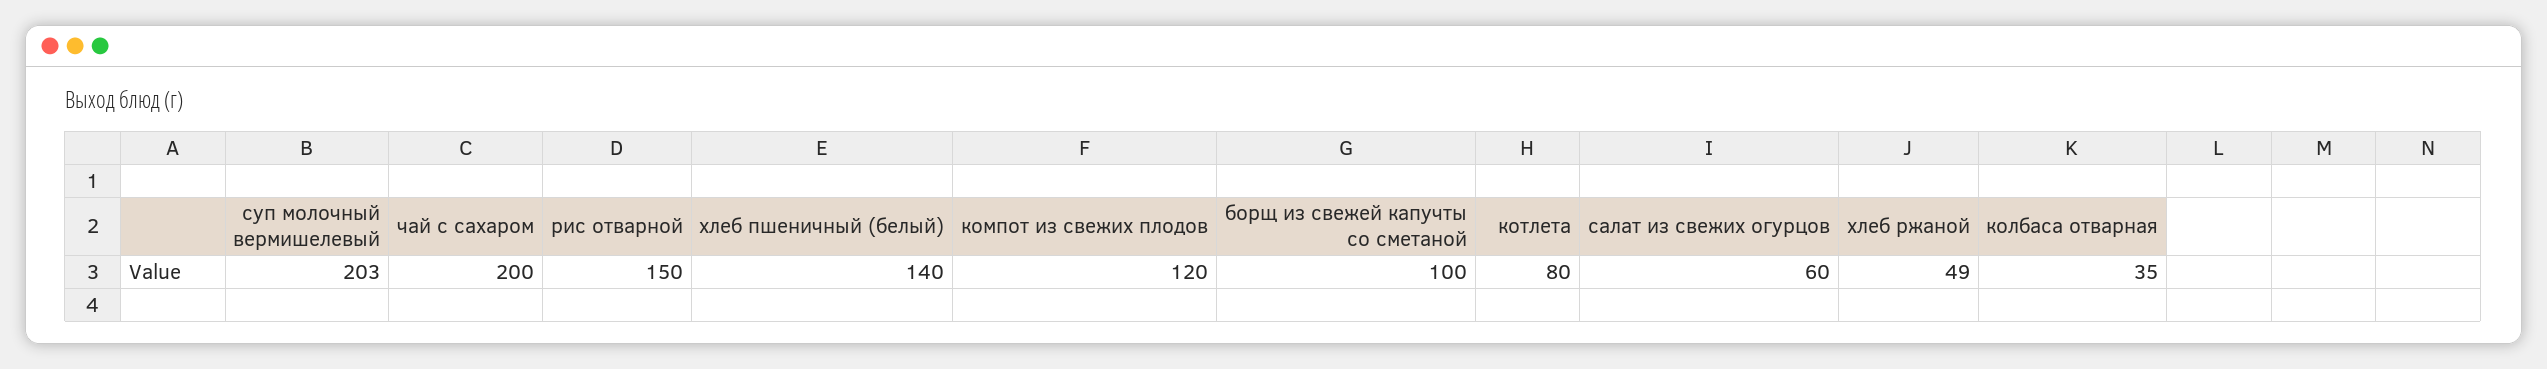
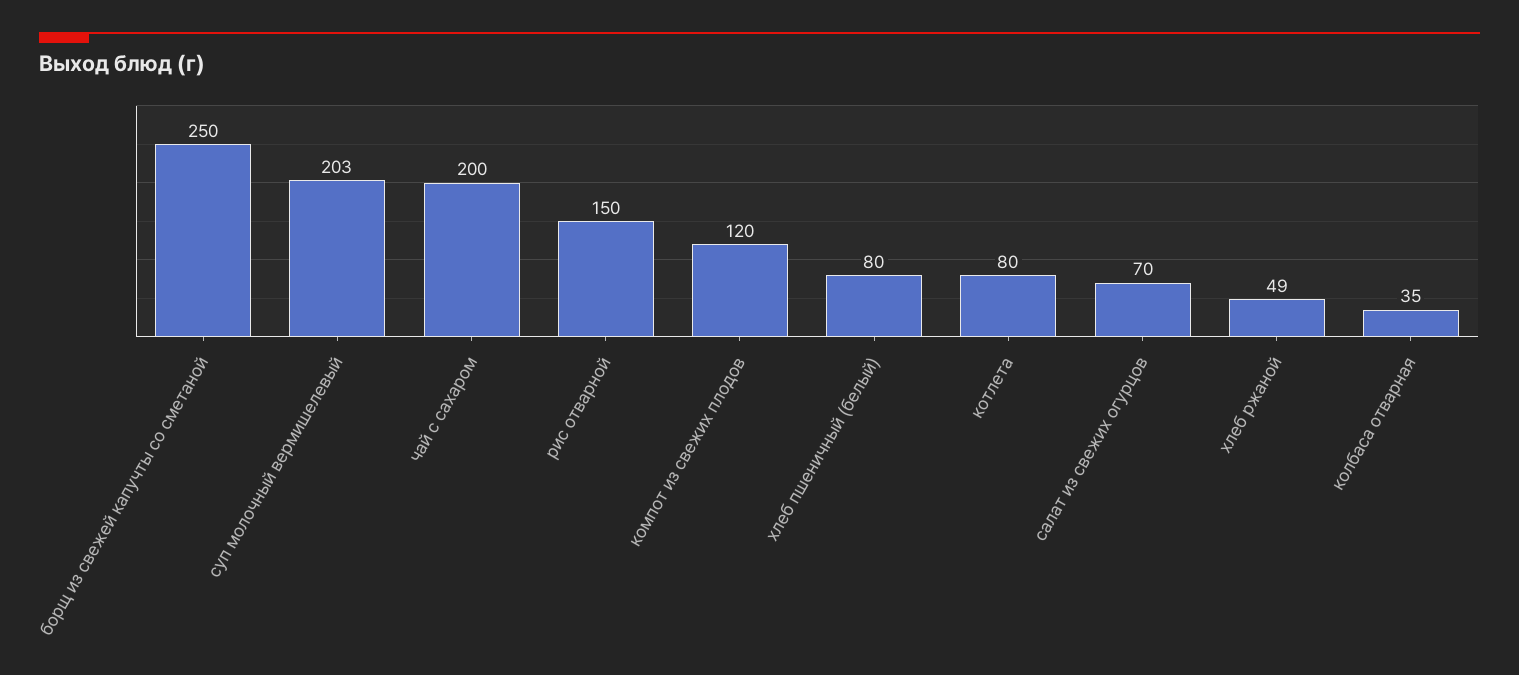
хлеб пшеничный (белый): 140 -> 80
борщ из свежей капучты со сметаной: 100 -> 250
салат из свежих огурцов: 60 -> 70

